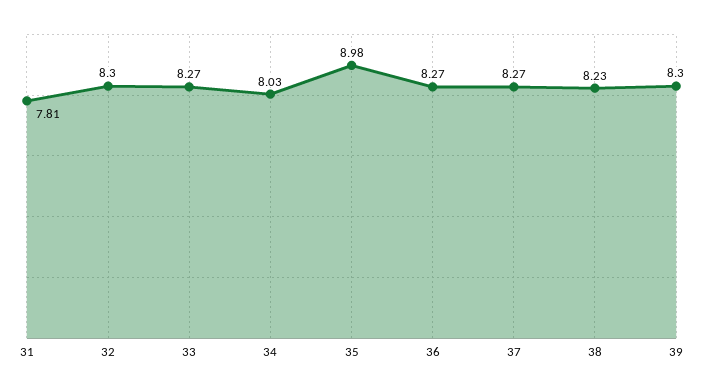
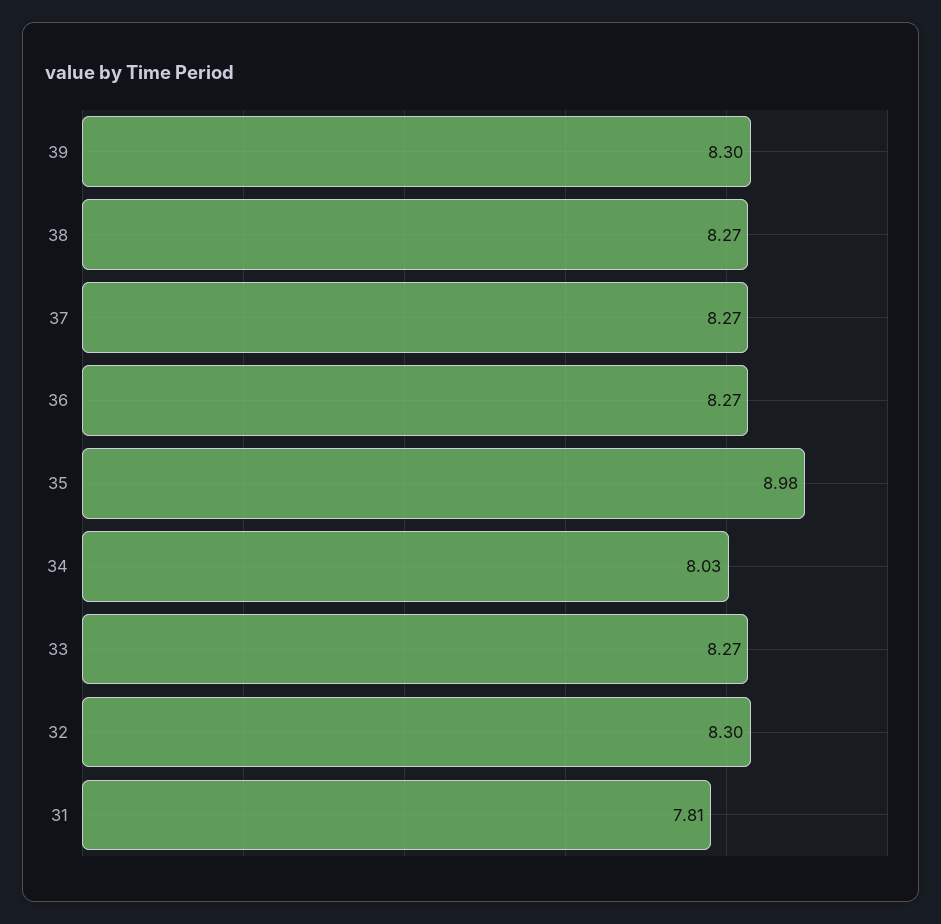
38: 8.23 -> 8.27

